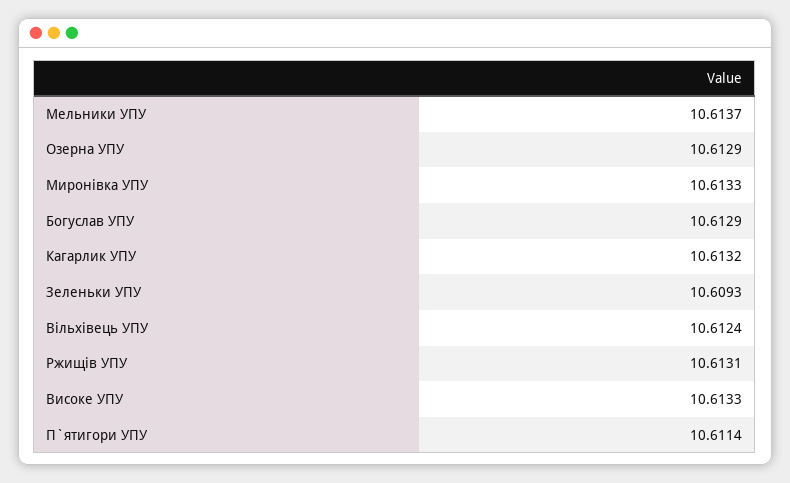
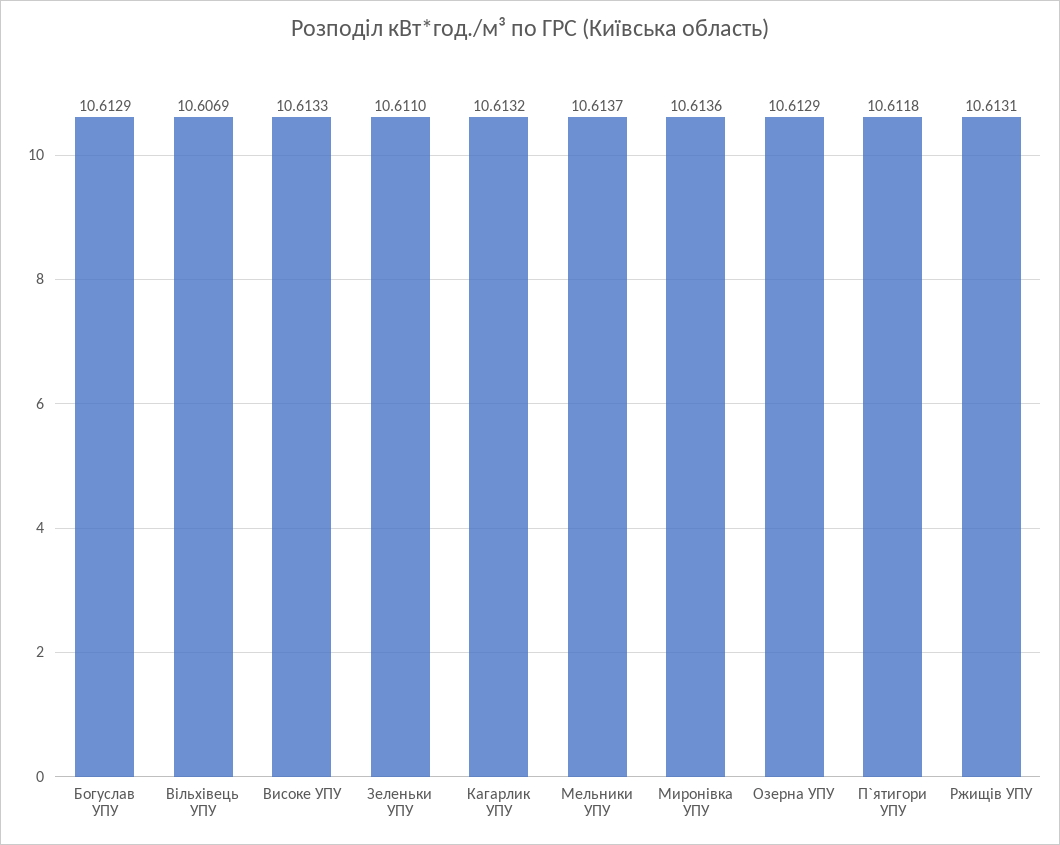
Миронівка УПУ: 10.6133 -> 10.6136
Зеленьки УПУ: 10.6093 -> 10.611
Вільхівець УПУ: 10.6124 -> 10.6069
П`ятигори УПУ: 10.6114 -> 10.6118

